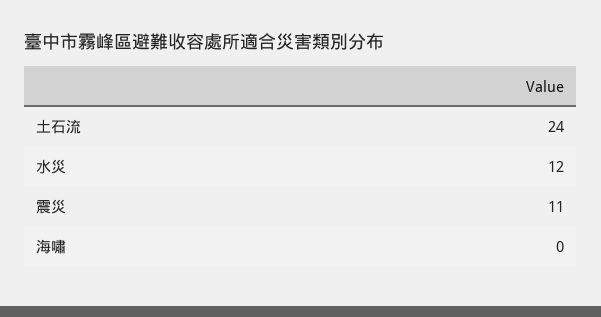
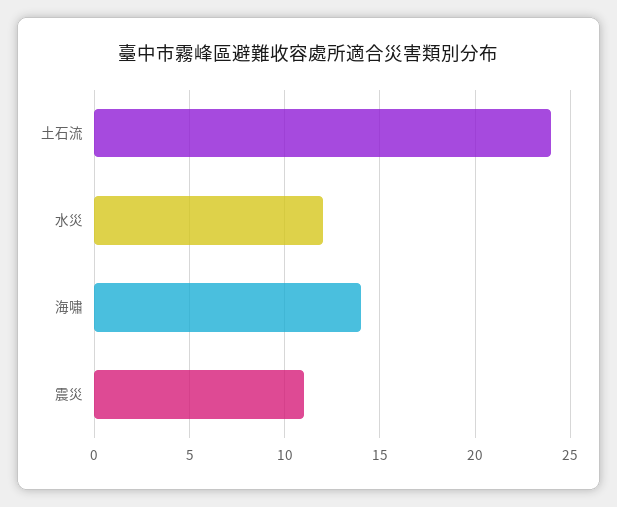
海嘯: 0 -> 14

